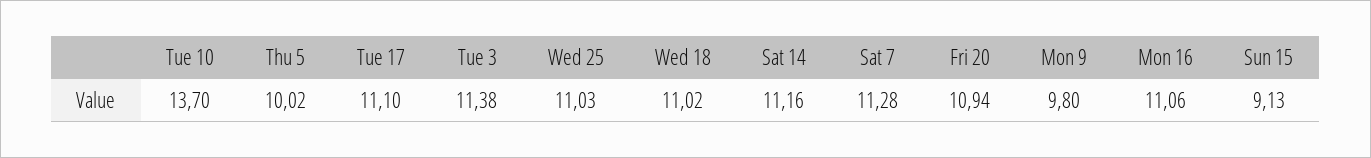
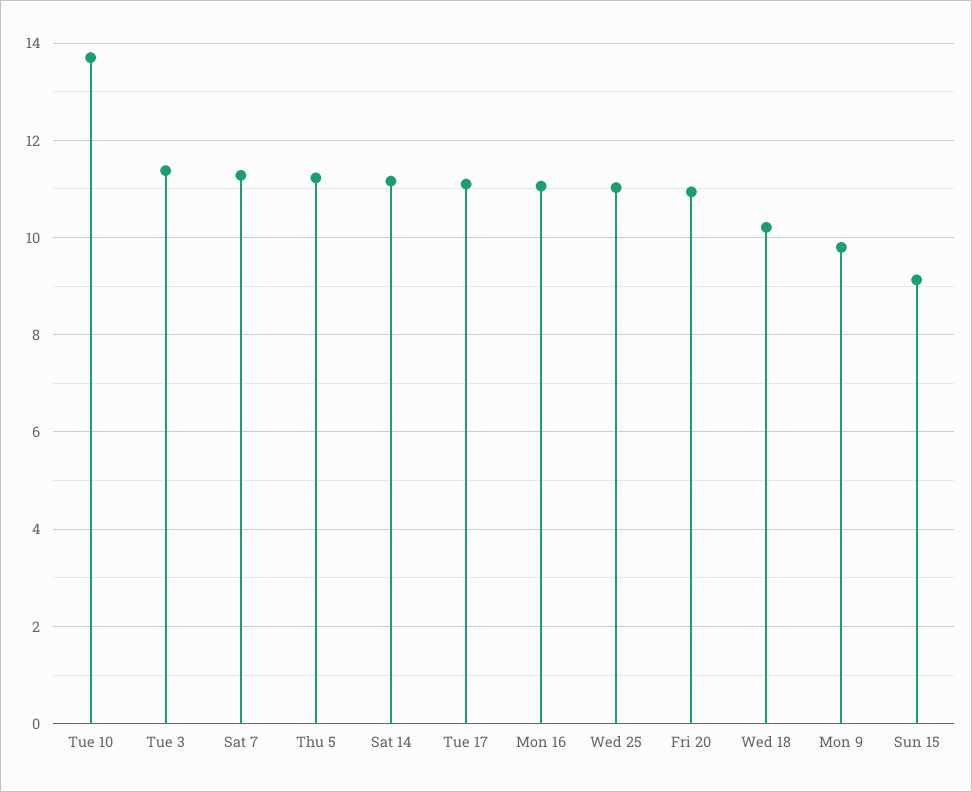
Thu 5: 10.02 -> 11.2
Wed 18: 11.02 -> 10.2

